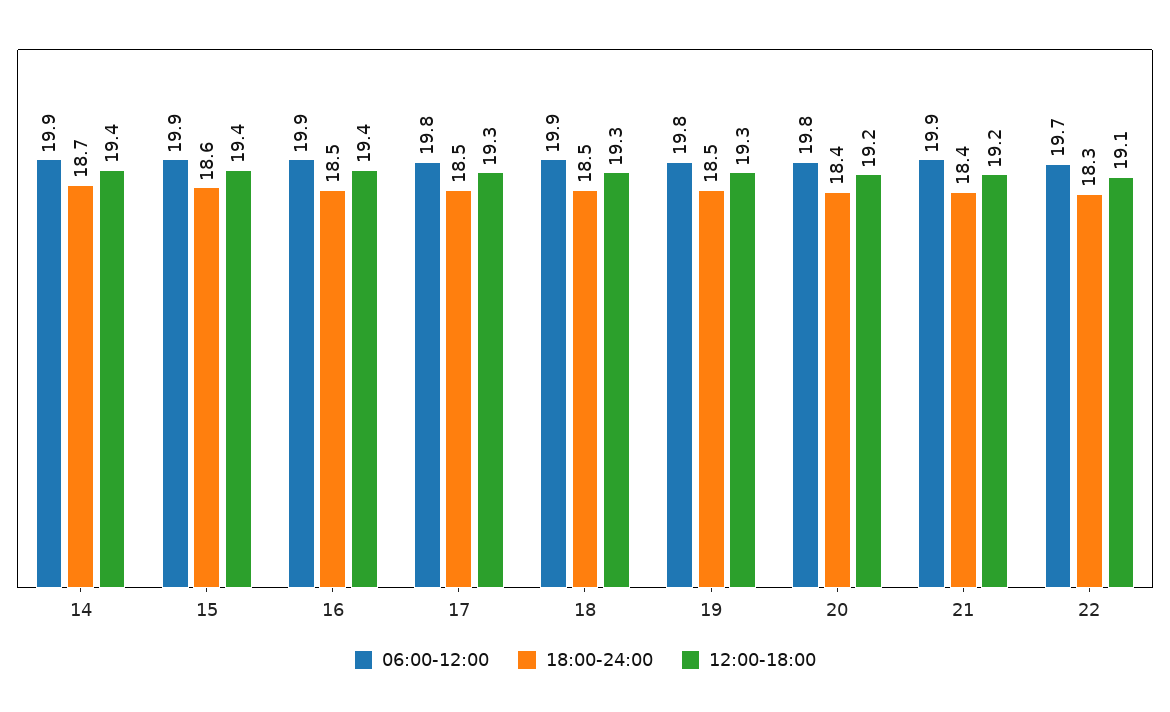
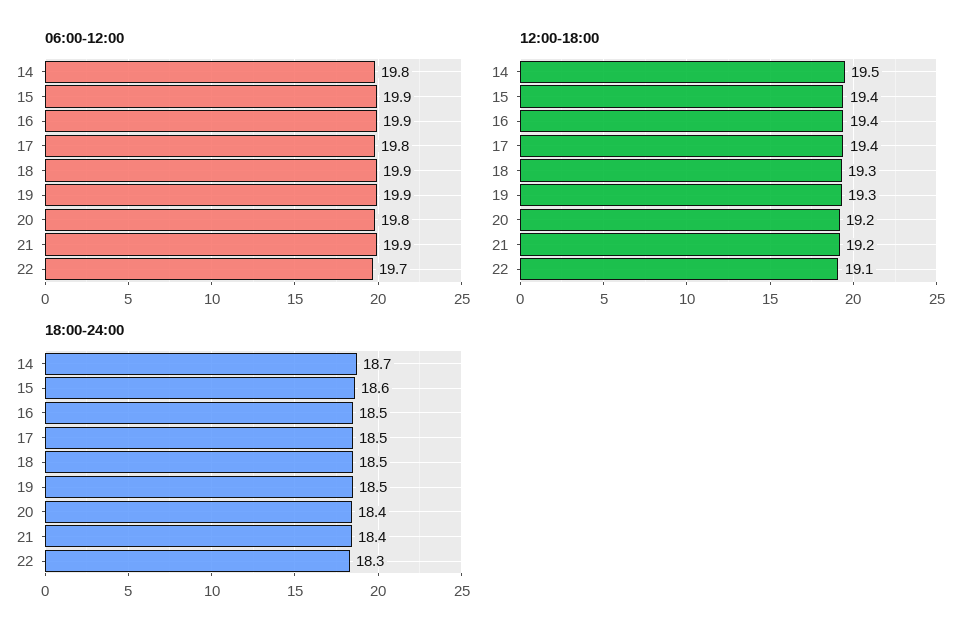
06:00-12:00, 14: 19.9 -> 19.8
12:00-18:00, 14: 19.4 -> 19.5
12:00-18:00, 17: 19.3 -> 19.4
06:00-12:00, 19: 19.8 -> 19.9

